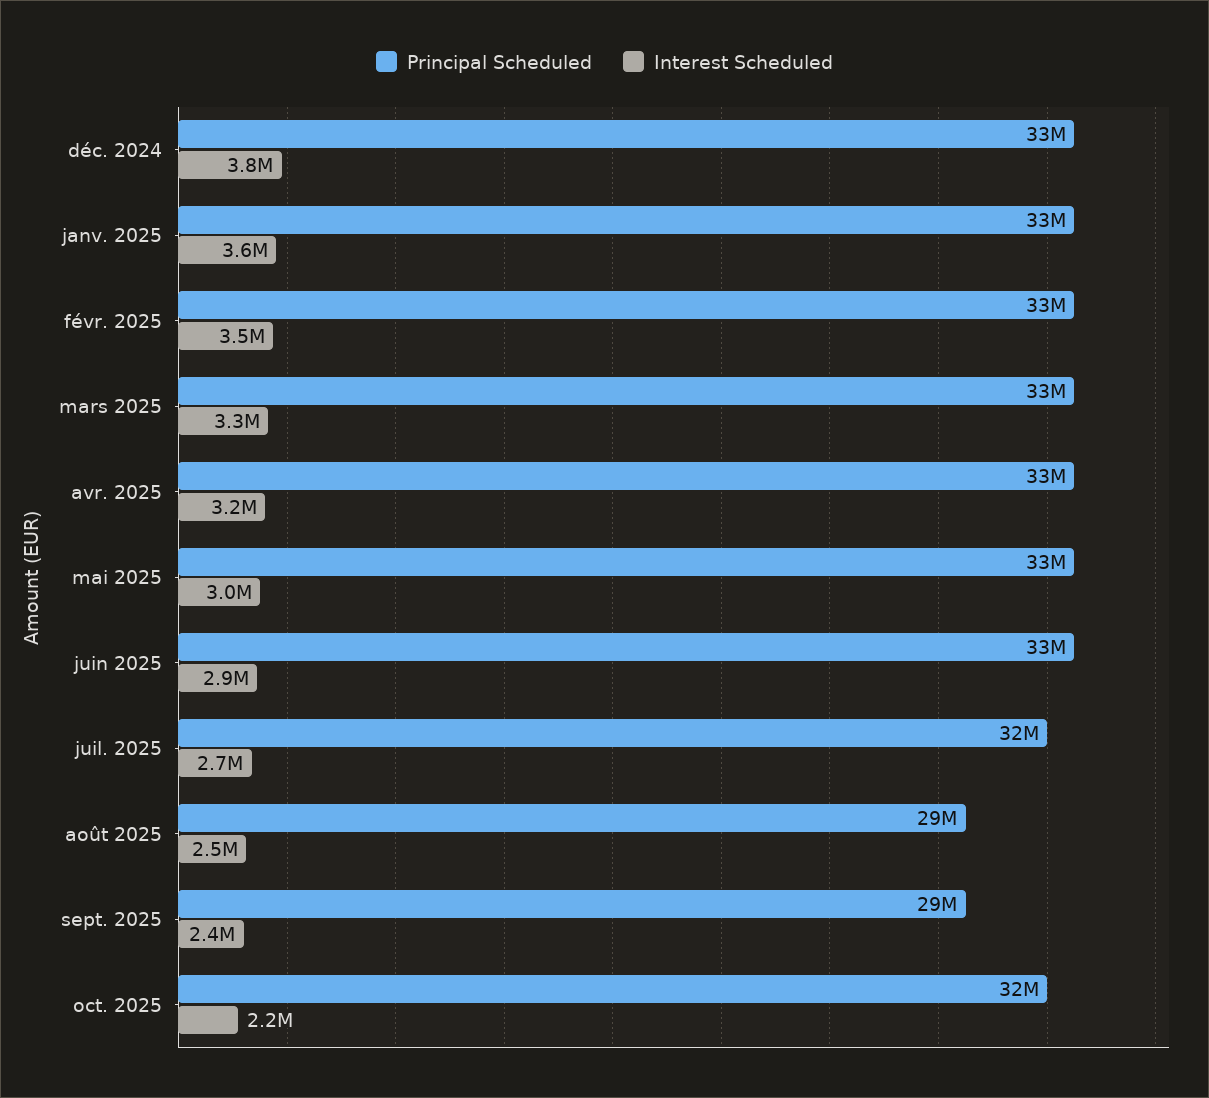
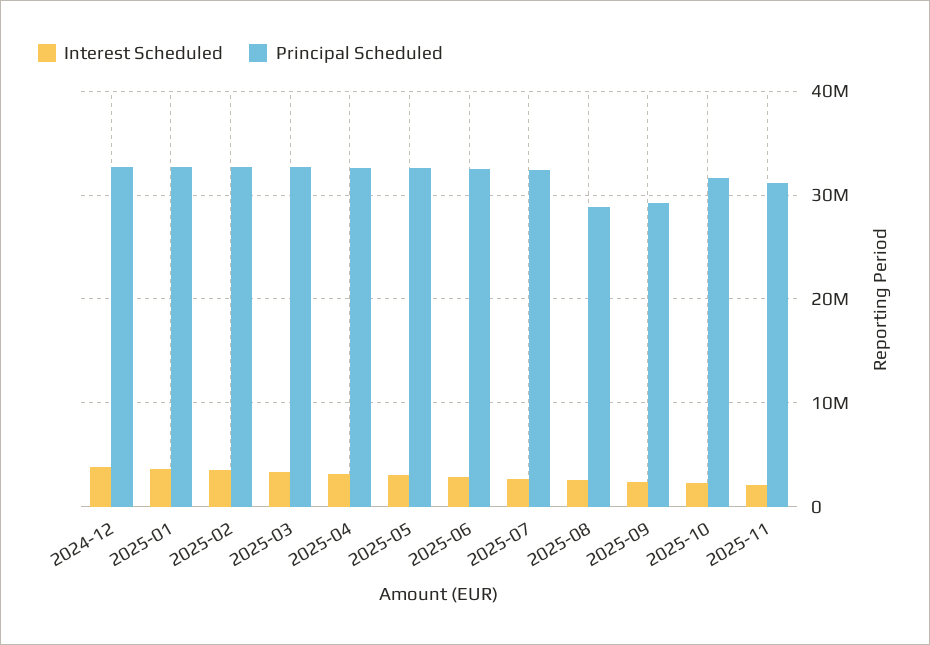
Interest Scheduled, 2025-11: none -> 2000000
Principal Scheduled, 2025-11: none -> 31000000

